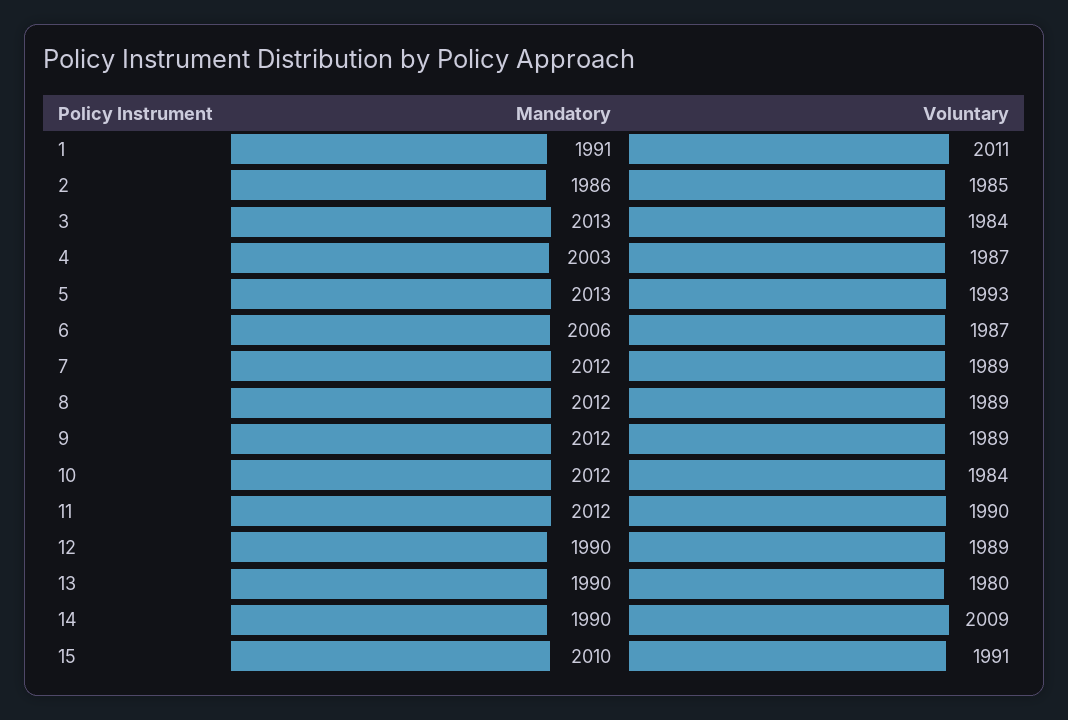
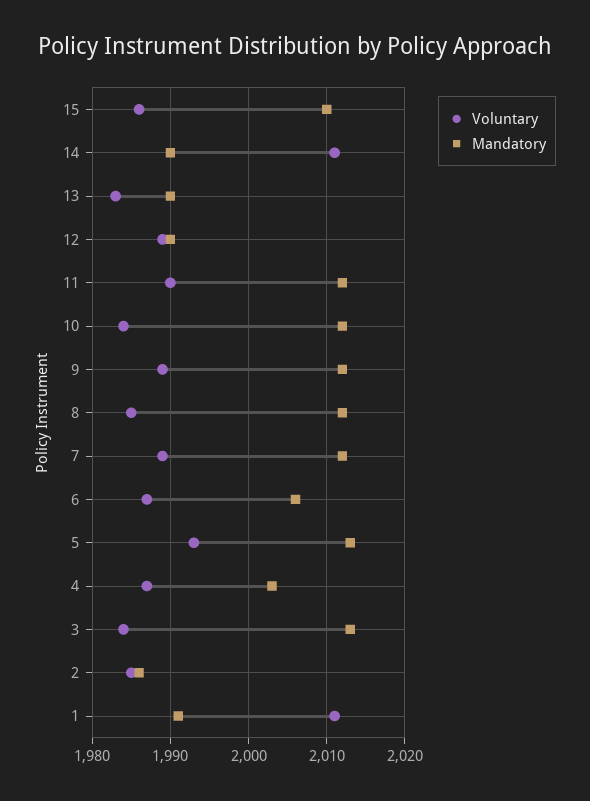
Voluntary, 8: 1989 -> 1985
Voluntary, 13: 1980 -> 1983
Voluntary, 14: 2009 -> 2011
Voluntary, 15: 1991 -> 1986

